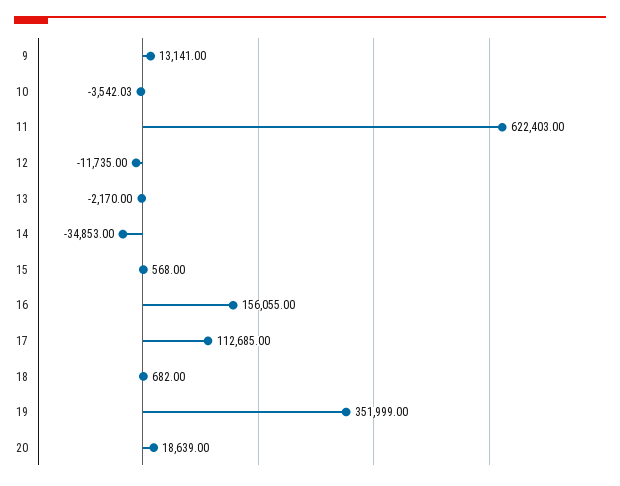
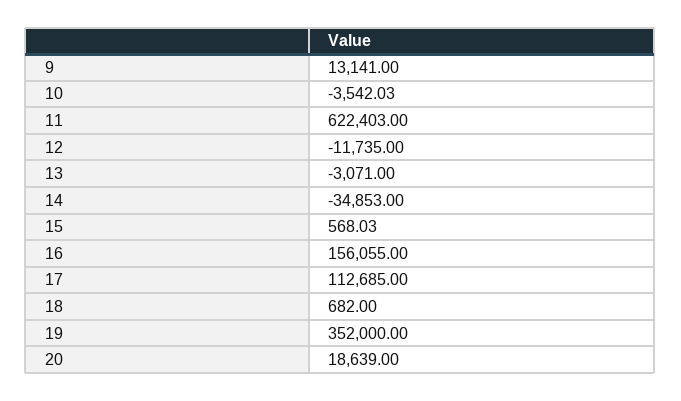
13: -2170 -> -3071
15: 568 -> 568.03
19: 351999 -> 352000

